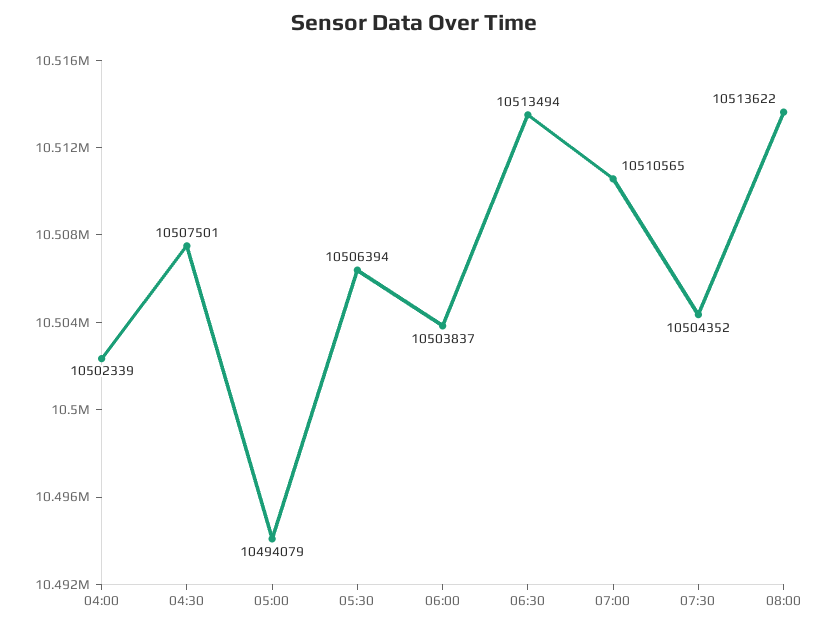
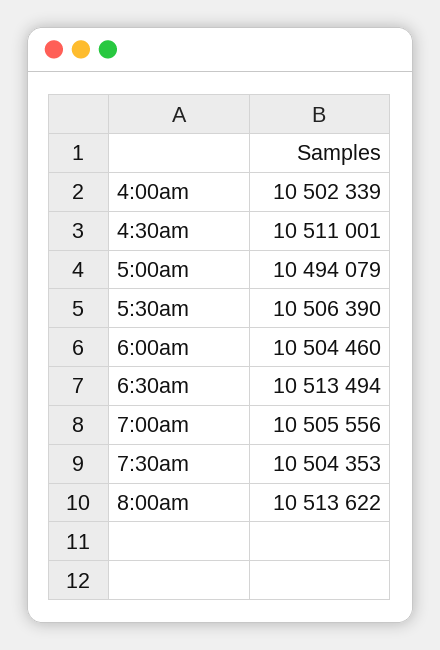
04:30: 10507501 -> 10511001
05:30: 10506394 -> 10506390
06:00: 10503837 -> 10504460
07:00: 10510565 -> 10505556
07:30: 10504352 -> 10504353

